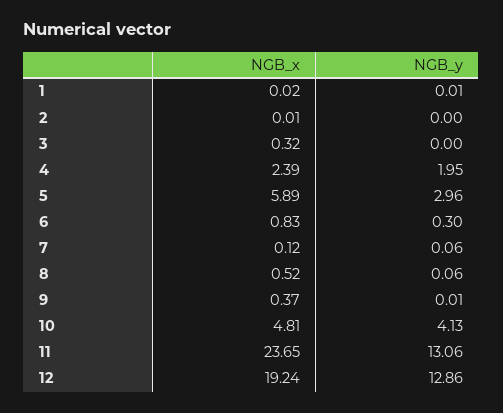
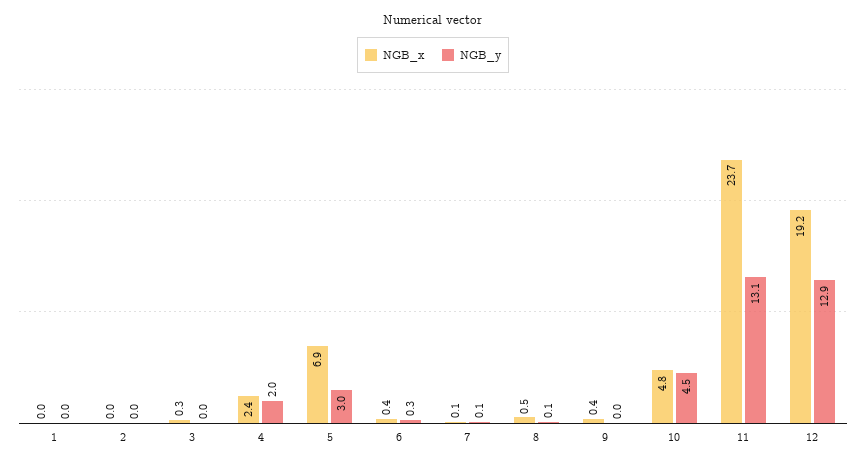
NGB_x, 5: 5.89 -> 6.9
NGB_x, 6: 0.83 -> 0.4
NGB_y, 10: 4.13 -> 4.5

